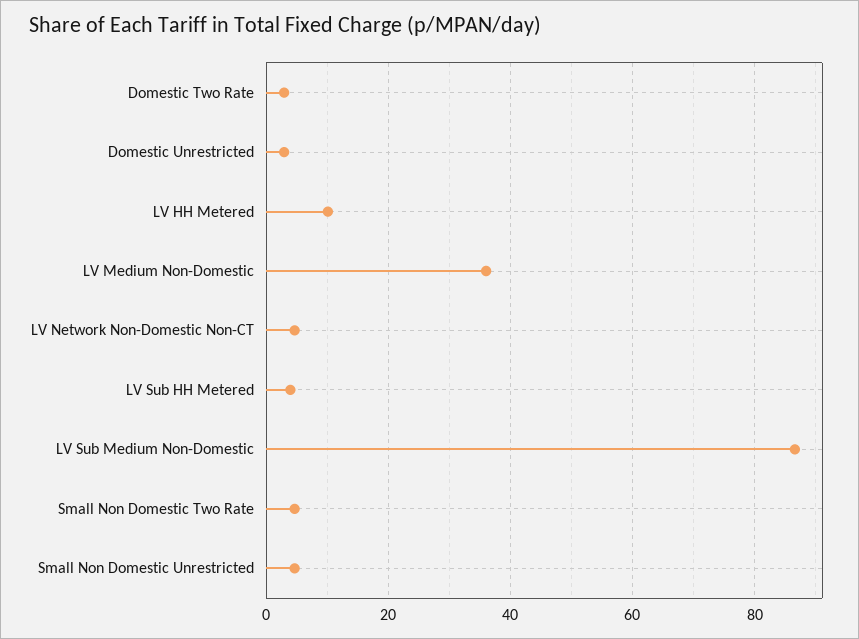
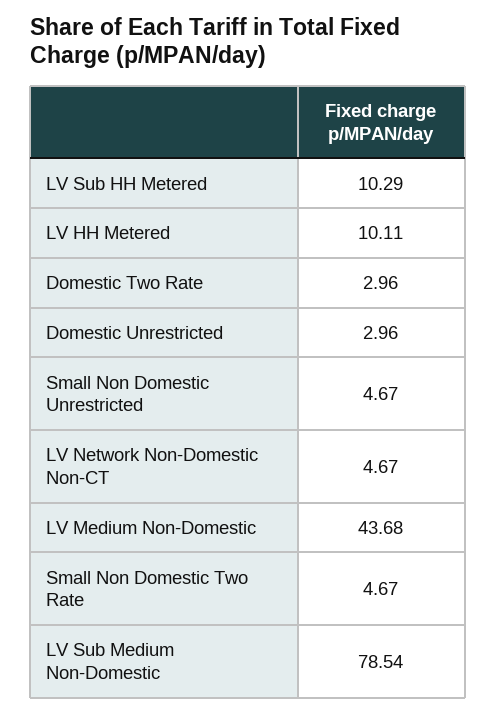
LV Medium Non-Domestic: 36 -> 43.68
LV Sub HH Metered: 4 -> 10.29
LV Sub Medium Non-Domestic: 86 -> 78.54

